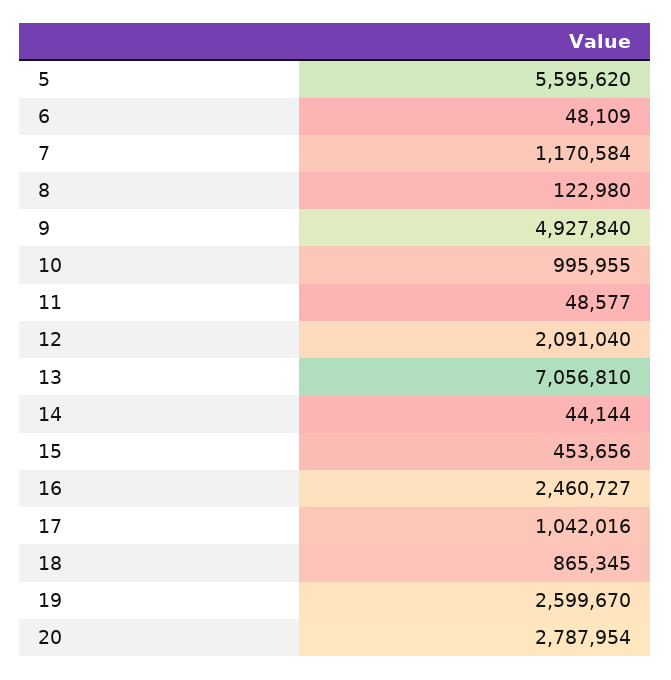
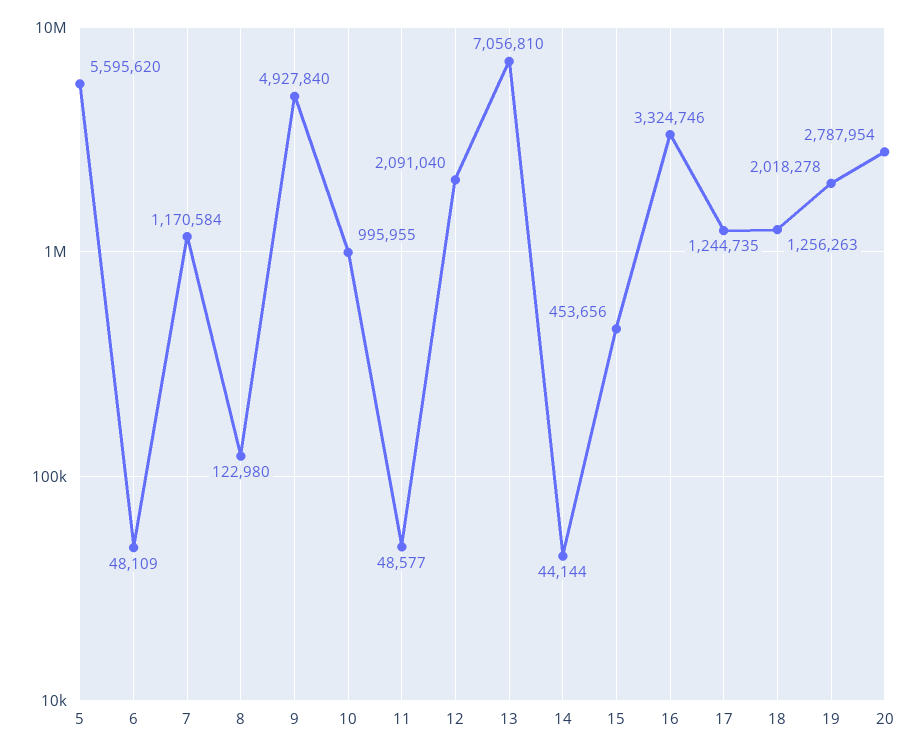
16: 2460727 -> 3324746
17: 1042016 -> 1244735
18: 865345 -> 1256263
19: 2599670 -> 2018278

